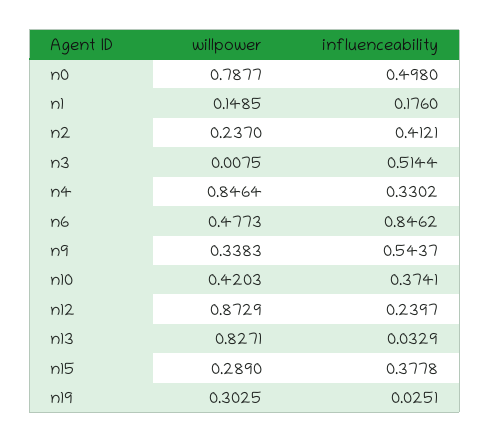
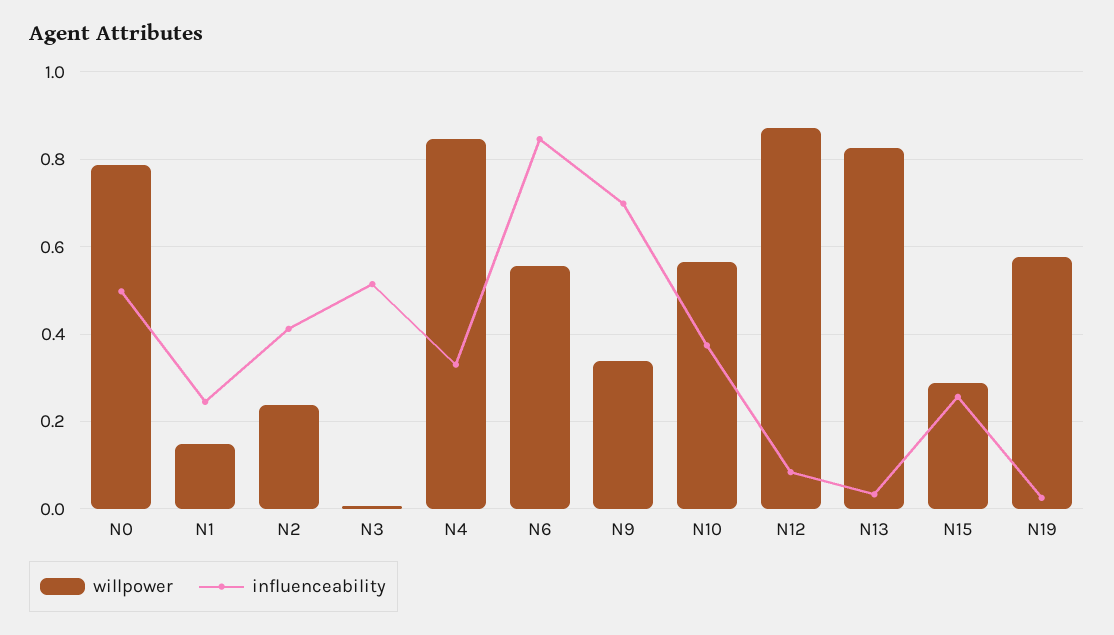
influenceability, n1: 0.176 -> 0.24
willpower, n6: 0.4773 -> 0.56
influenceability, n9: 0.5437 -> 0.7
willpower, n10: 0.4203 -> 0.56
influenceability, n12: 0.2397 -> 0.08
influenceability, n15: 0.3778 -> 0.26
willpower, n19: 0.3025 -> 0.58

